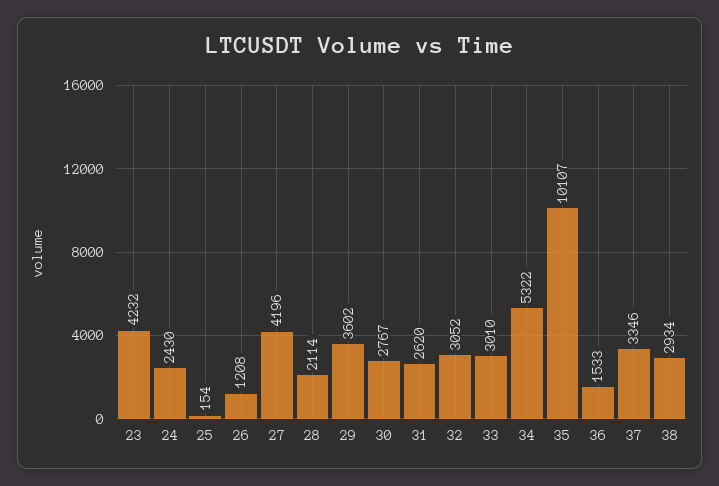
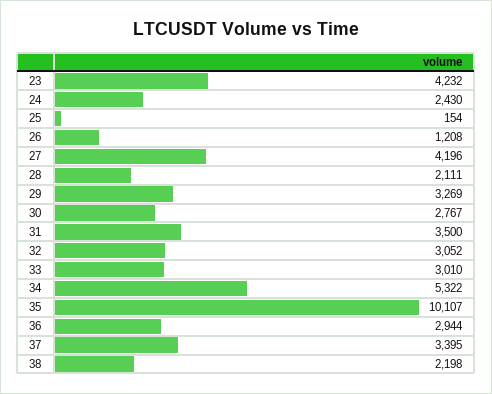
28: 2114 -> 2111
29: 3602 -> 3269
31: 2620 -> 3500
36: 1533 -> 2944
37: 3346 -> 3395
38: 2934 -> 2198

